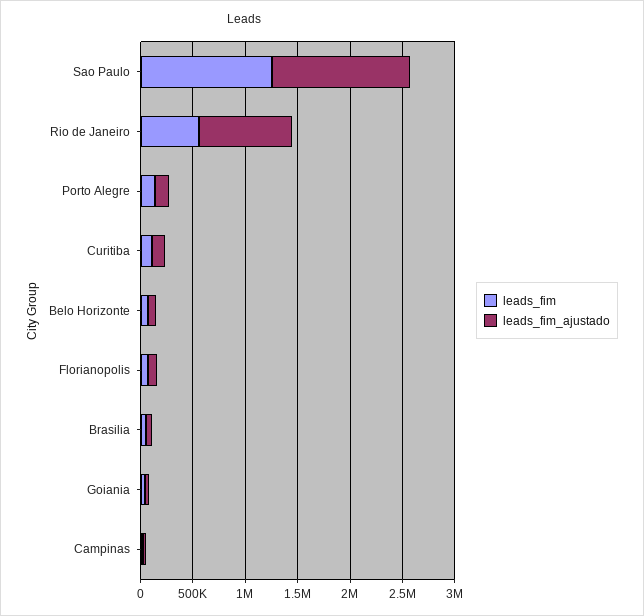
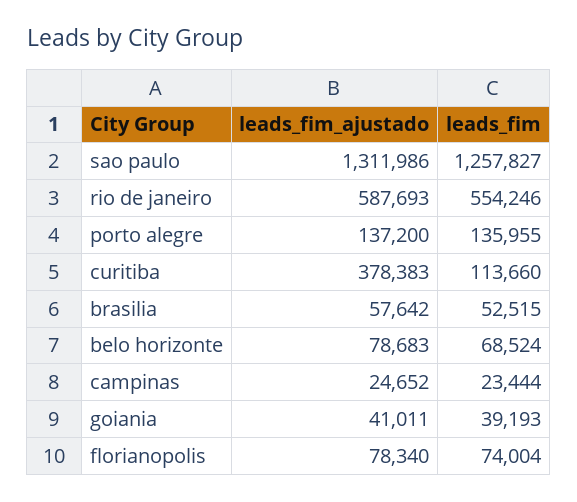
leads_fim_ajustado, Rio de Janeiro: 900000 -> 587693
leads_fim_ajustado, Curitiba: 100000 -> 378383

